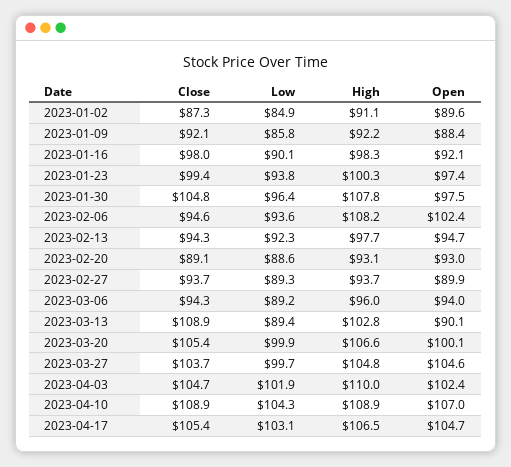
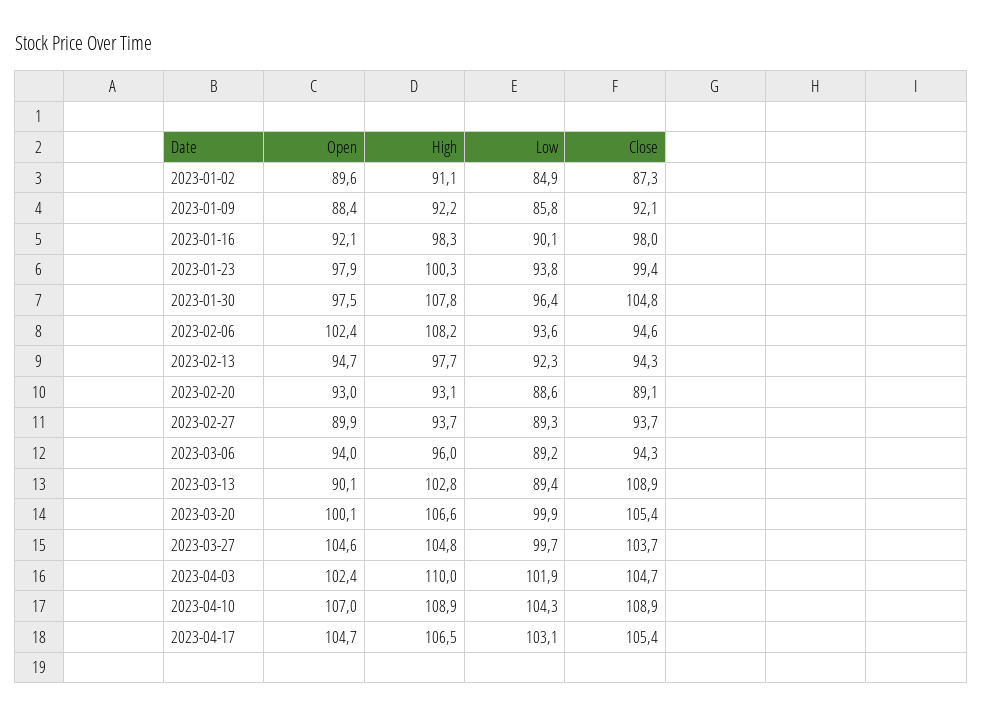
Open, 2023-01-23: 97.4 -> 97.9

